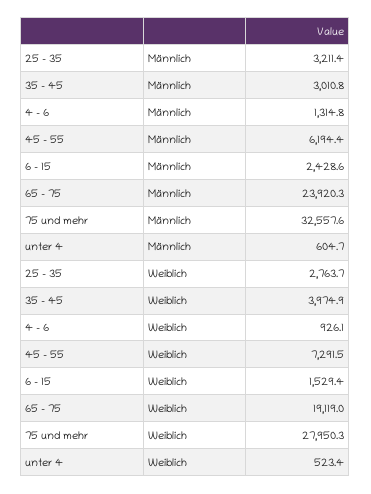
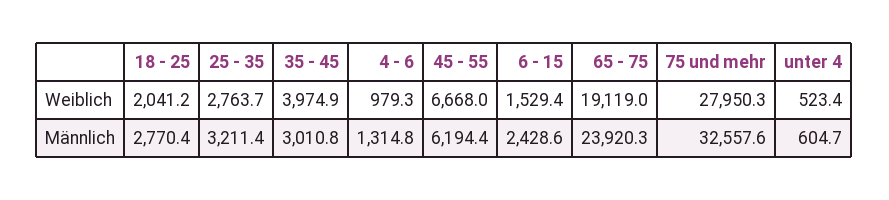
4 - 6, Weiblich: 926.1 -> 979.3
45 - 55, Weiblich: 7291.5 -> 6668
18 - 25, Weiblich: none -> 2041.2
18 - 25, Männlich: none -> 2770.4

